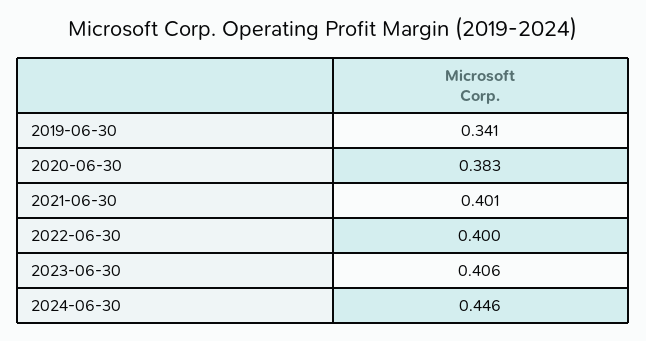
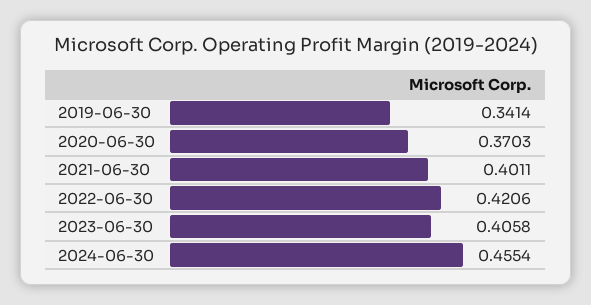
2020-06-30: 0.383 -> 0.3703
2022-06-30: 0.4 -> 0.4206
2024-06-30: 0.446 -> 0.4554

